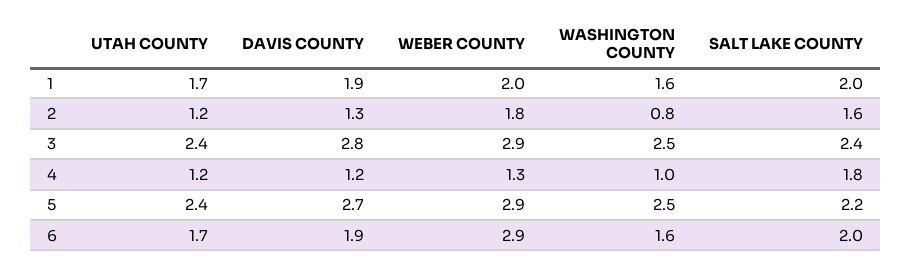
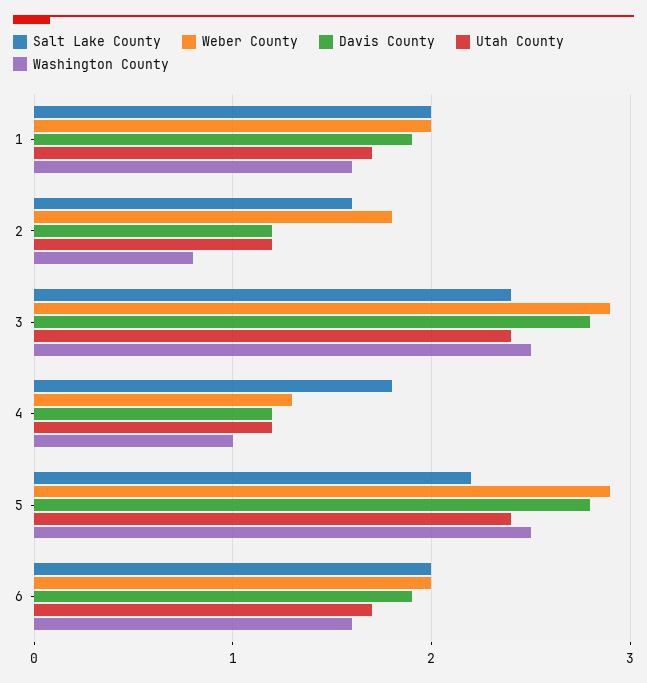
DAVIS COUNTY, 2: 1.3 -> 1.2
DAVIS COUNTY, 5: 2.7 -> 2.8
WEBER COUNTY, 6: 2.9 -> 2

